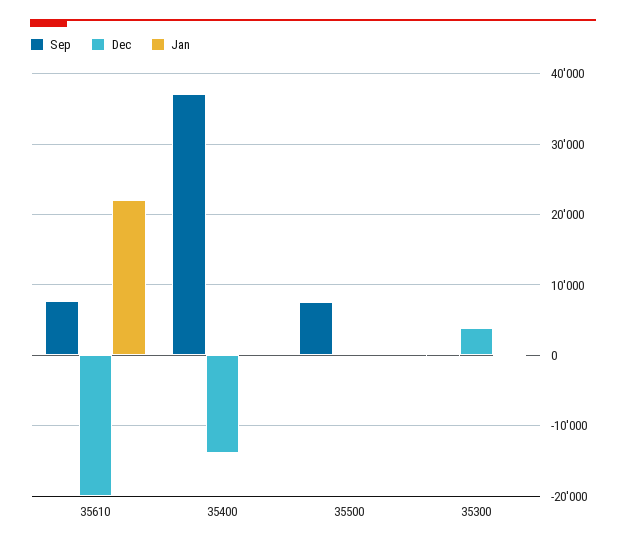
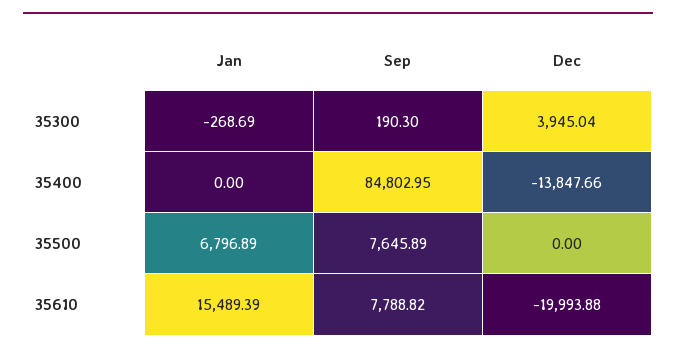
Jan, 35610: 22000 -> 15489.39
Sep, 35400: 37000 -> 84802.95
Jan, 35500: 0 -> 6796.89

